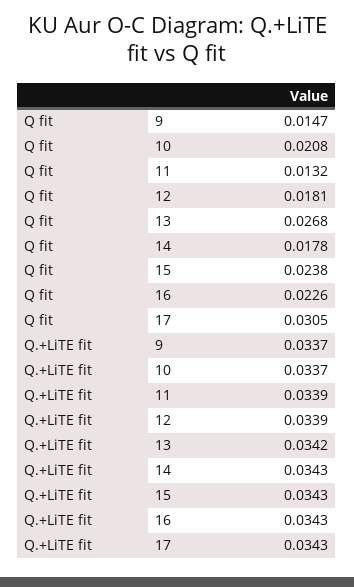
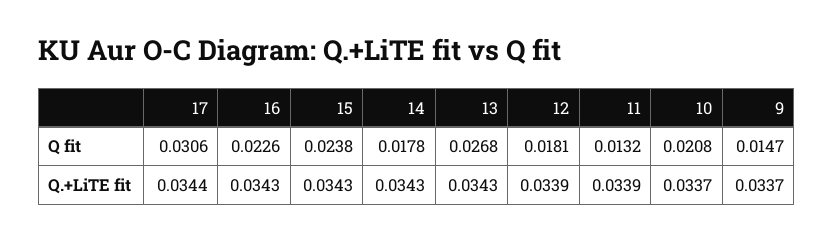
Q fit, 17: 0.0305 -> 0.0306
Q.+LiTE fit, 13: 0.0342 -> 0.0343
Q.+LiTE fit, 17: 0.0343 -> 0.0344

